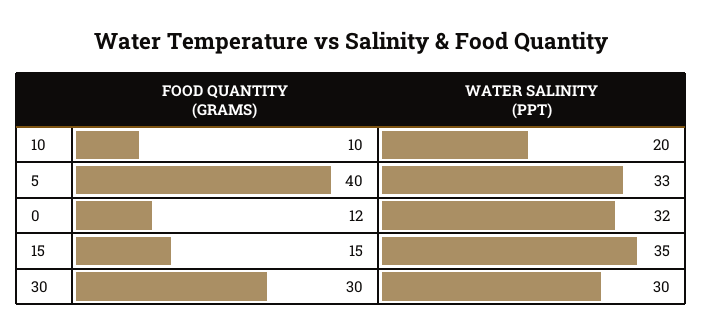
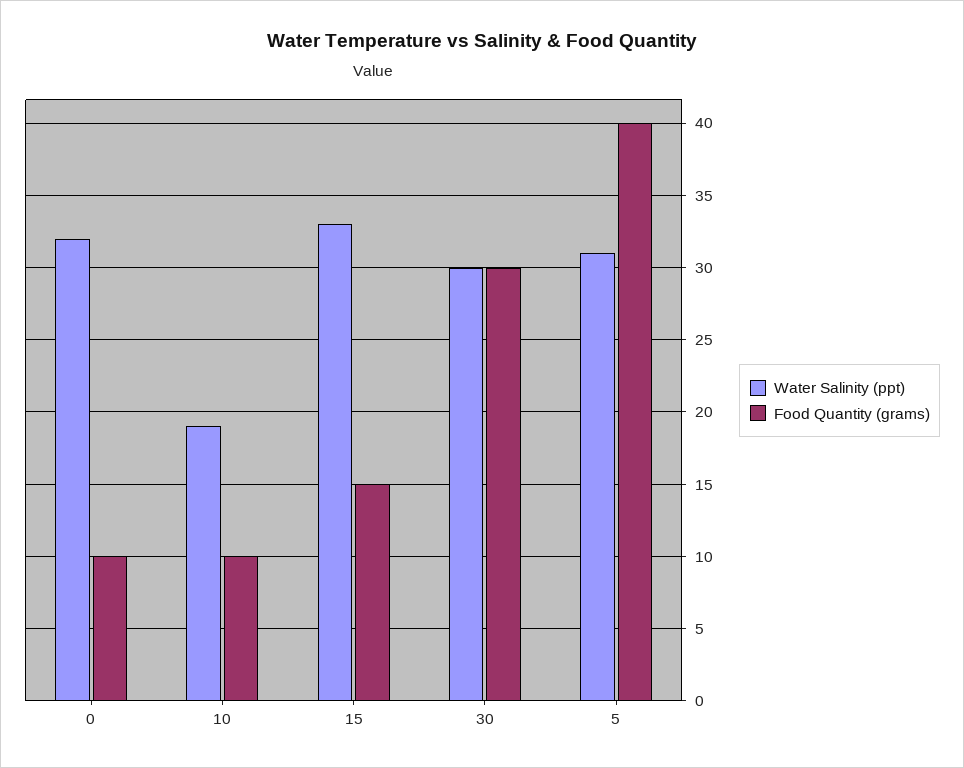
WATER SALINITY (PPT), 10: 20 -> 19
WATER SALINITY (PPT), 5: 33 -> 31
FOOD QUANTITY (GRAMS), 0: 12 -> 10
WATER SALINITY (PPT), 15: 35 -> 33

